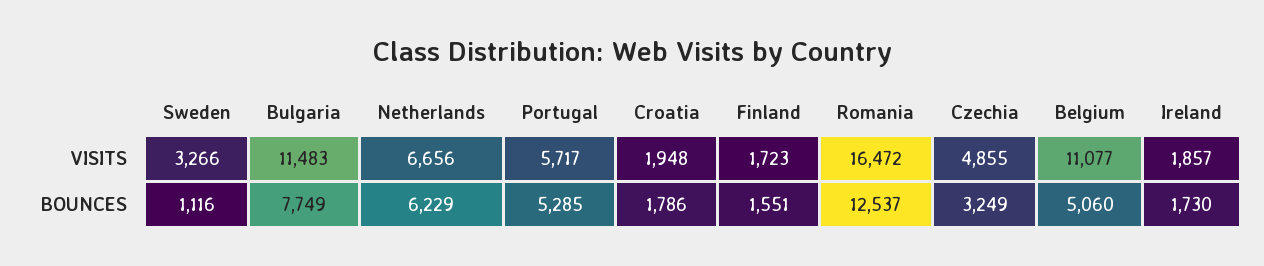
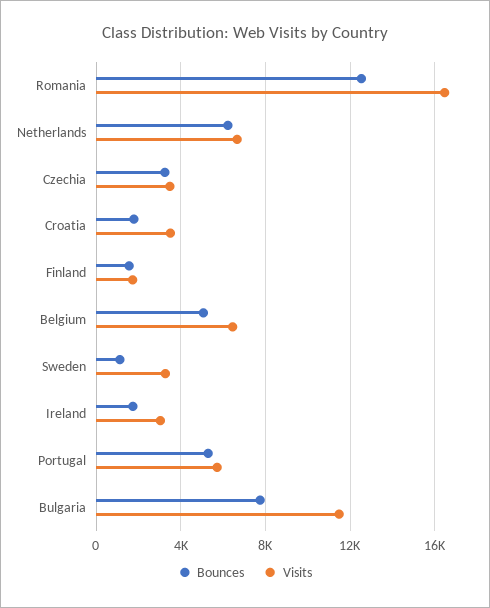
VISITS, Croatia: 1948 -> 3500
VISITS, Czechia: 4855 -> 3500
VISITS, Belgium: 11077 -> 6500
VISITS, Ireland: 1857 -> 3000

